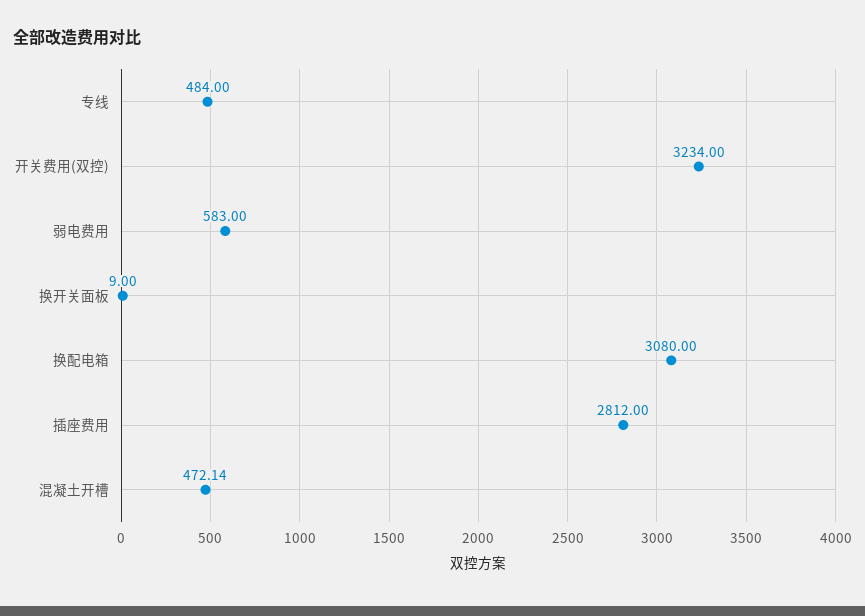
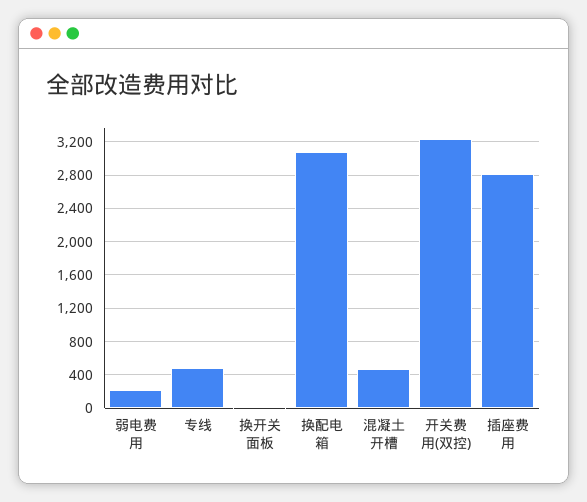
弱电费用: 583 -> 200

